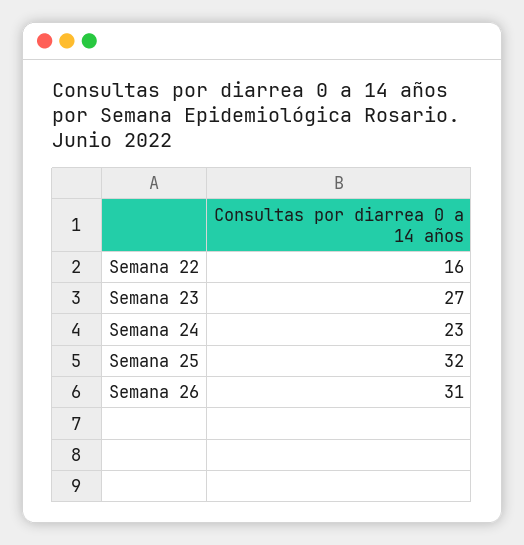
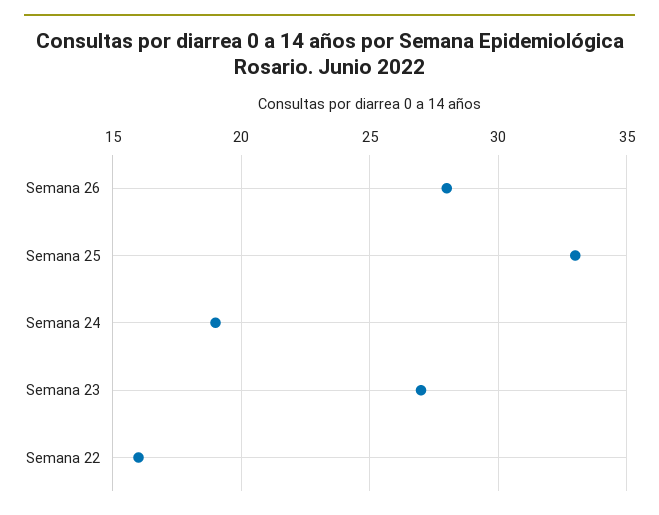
Semana 24: 23 -> 19
Semana 25: 32 -> 33
Semana 26: 31 -> 28

